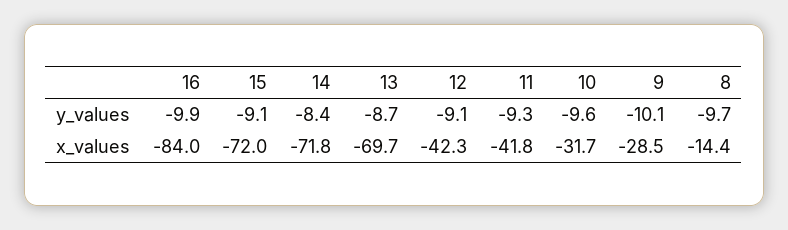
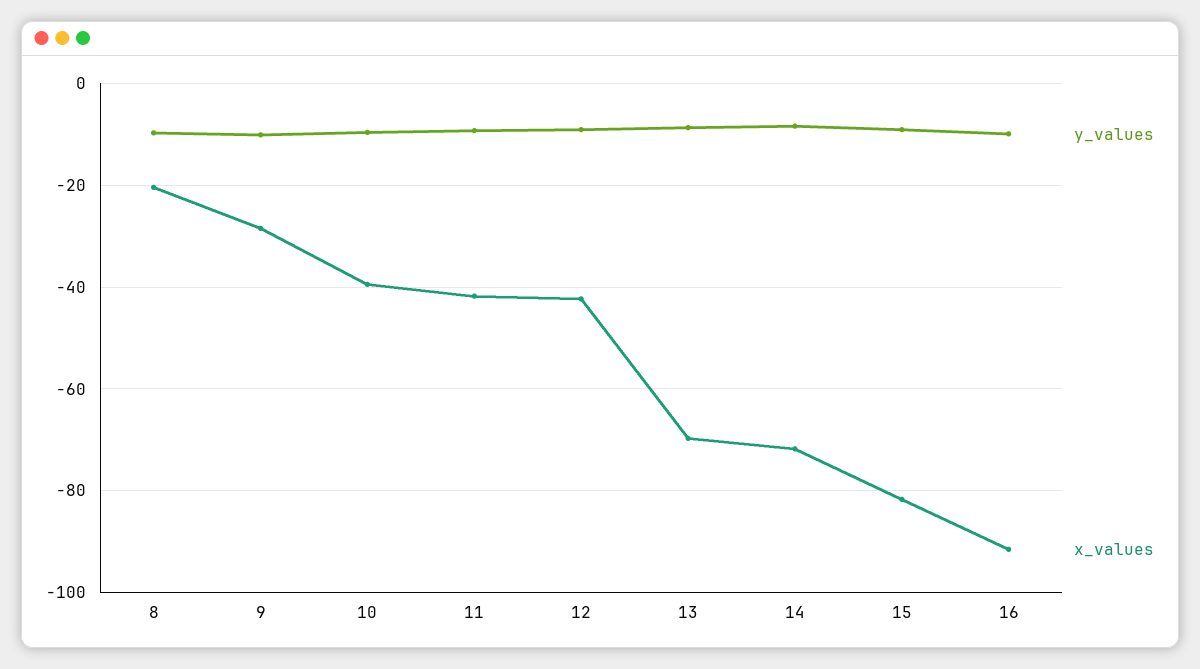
x_values, 16: -84 -> -92
x_values, 15: -72 -> -82
x_values, 10: -31.7 -> -40
x_values, 8: -14.4 -> -20

